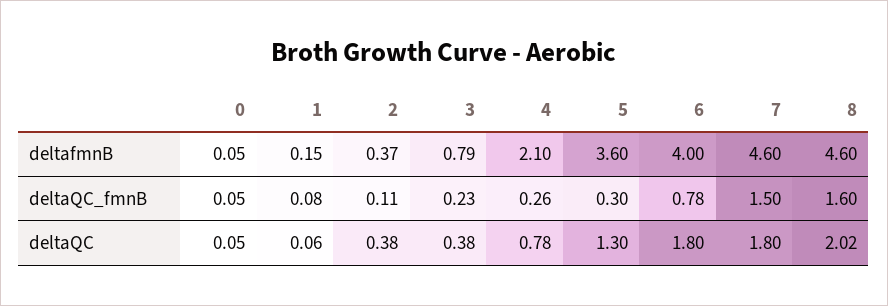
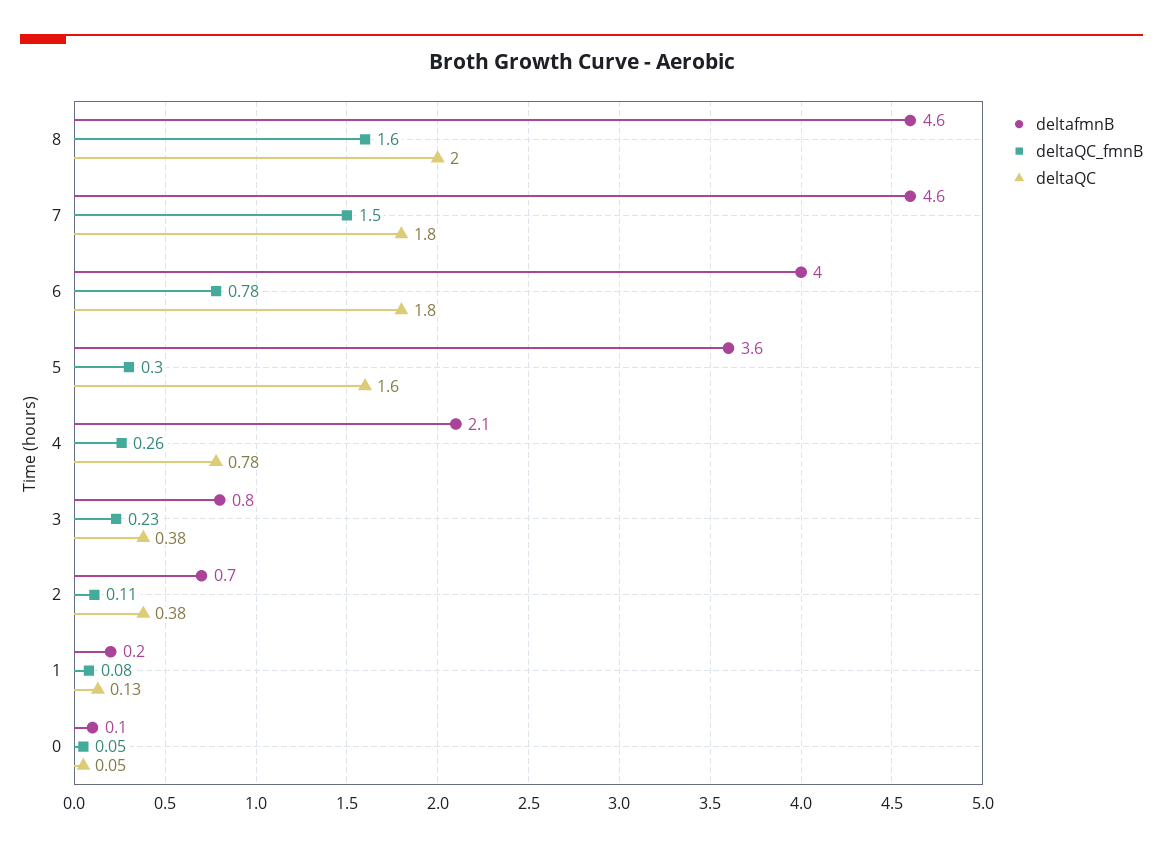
deltafmnB, 2: 0.37 -> 0.7
deltaQC, 1: 0.06 -> 0.13
deltaQC, 5: 1.3 -> 1.6
deltaQC, 8: 2.02 -> 2

